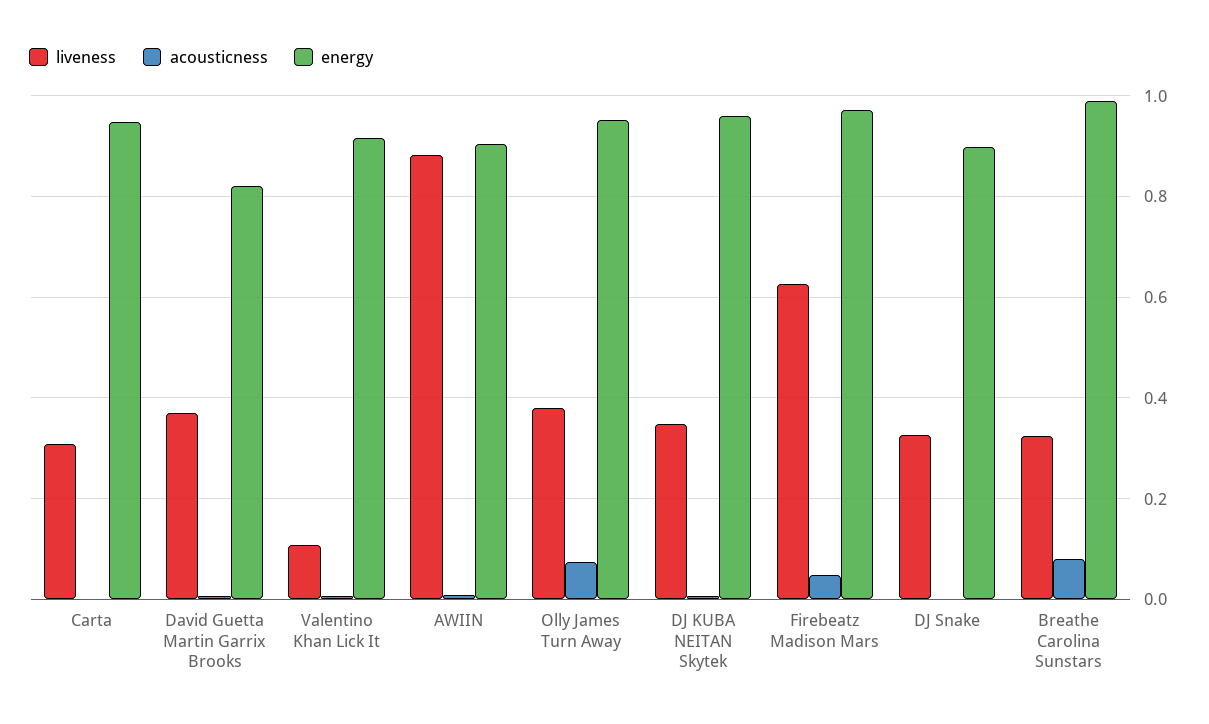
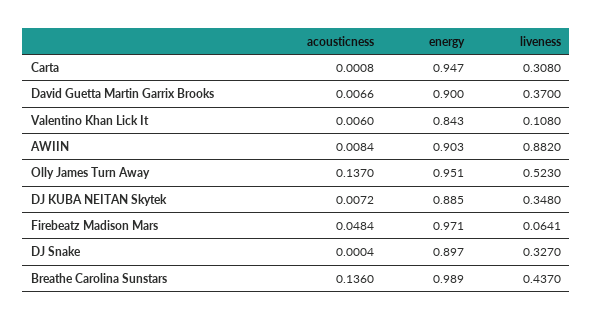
energy, David Guetta Martin Garrix Brooks: 0.82 -> 0.9
energy, Valentino Khan Lick It: 0.92 -> 0.843
liveness, Olly James Turn Away: 0.38 -> 0.523
acousticness, Olly James Turn Away: 0.08 -> 0.137
energy, DJ KUBA NEITAN Skytek: 0.96 -> 0.885
liveness, Firebeatz Madison Mars: 0.62 -> 0.0641
liveness, Breathe Carolina Sunstars: 0.32 -> 0.437
acousticness, Breathe Carolina Sunstars: 0.08 -> 0.136

